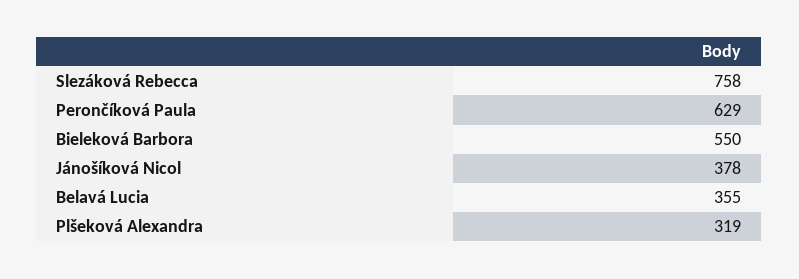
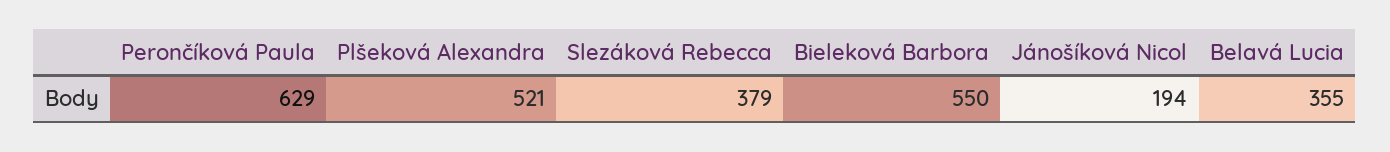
Slezáková Rebecca: 758 -> 379
Jánošíková Nicol: 378 -> 194
Plšeková Alexandra: 319 -> 521

